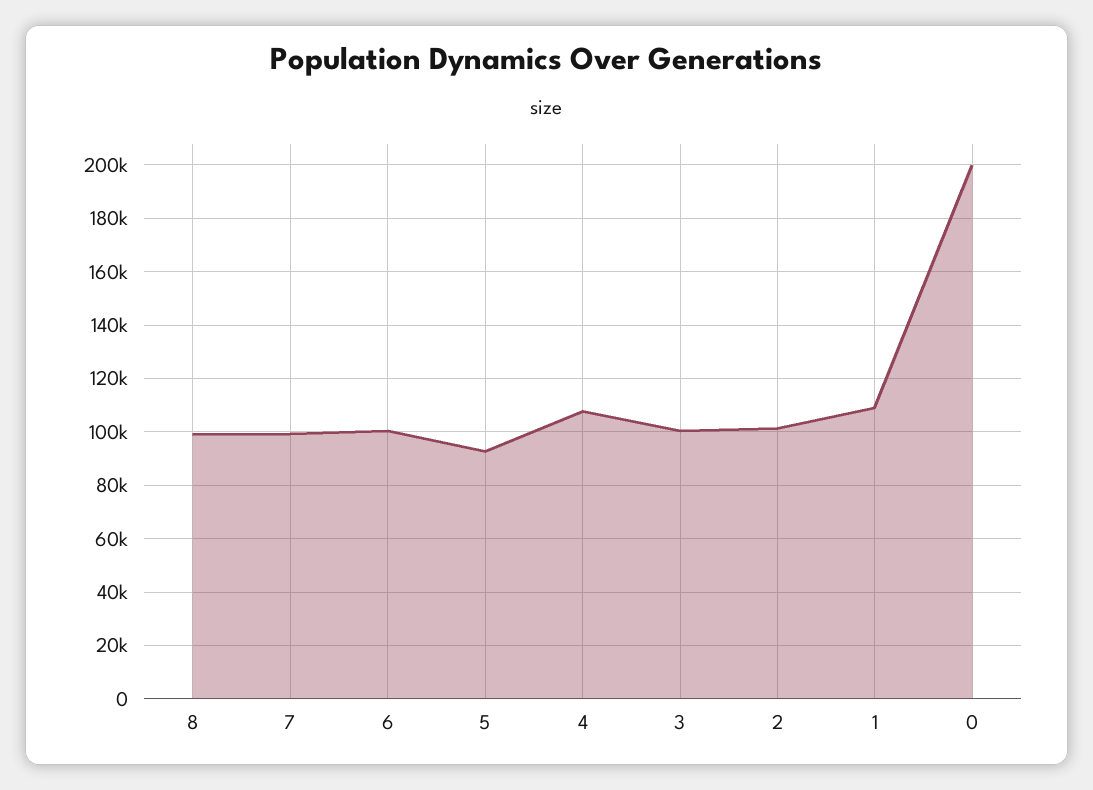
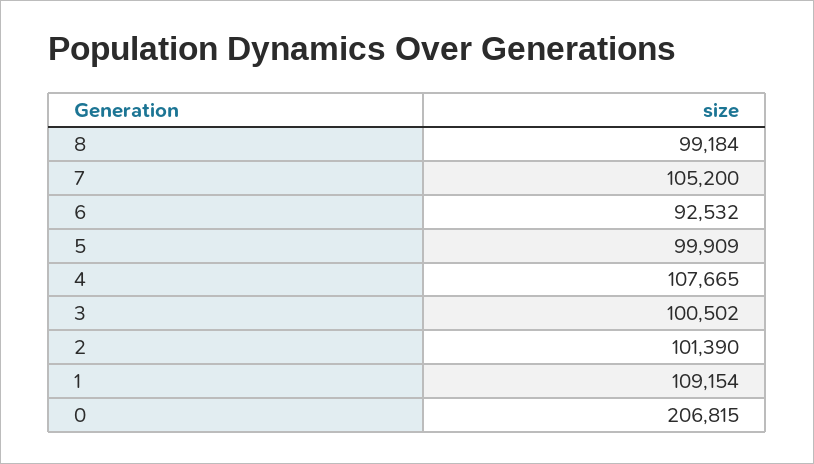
7: 100000 -> 105200
6: 100000 -> 92532
5: 92500 -> 99909
0: 200000 -> 206815

